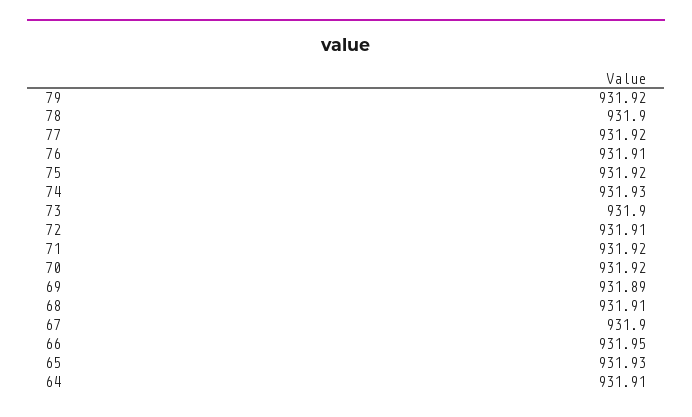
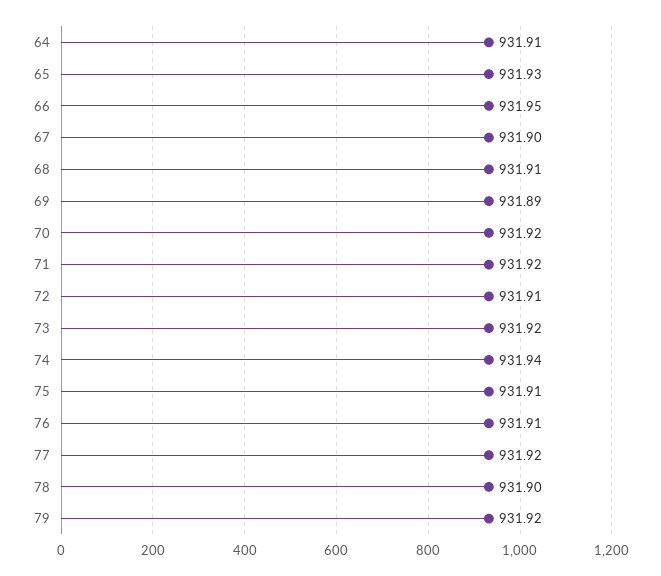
75: 931.92 -> 931.91
74: 931.93 -> 931.94
73: 931.9 -> 931.92

